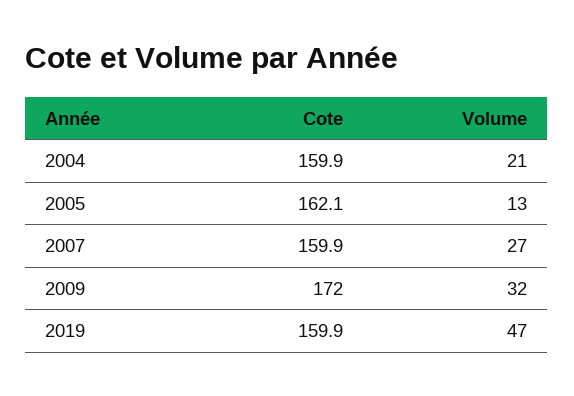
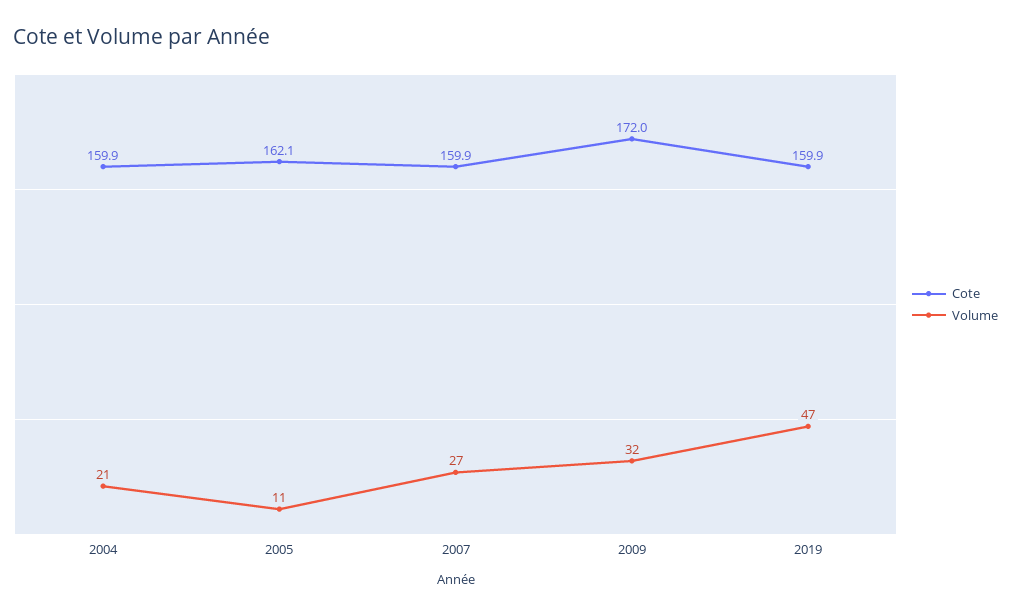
Volume, 2005: 13 -> 11

